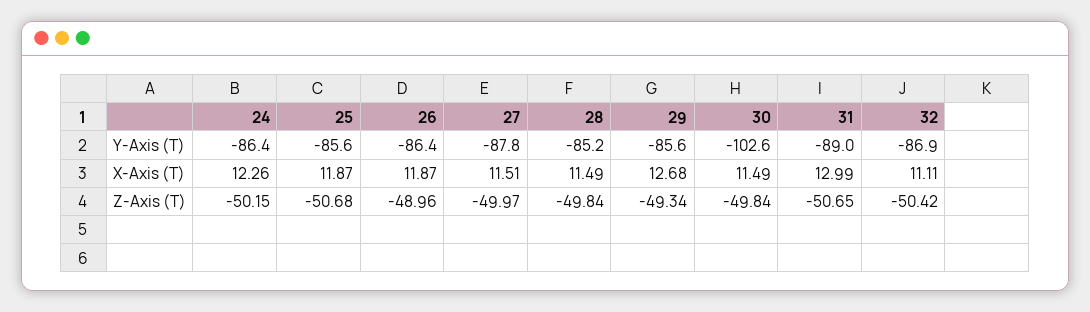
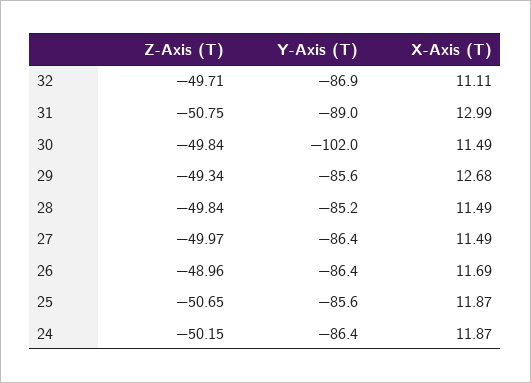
27, Y-Axis (T): -87.8 -> -86.4
30, Y-Axis (T): -102.6 -> -102
24, X-Axis (T): 12.26 -> 11.87
26, X-Axis (T): 11.87 -> 11.69
27, X-Axis (T): 11.51 -> 11.49
25, Z-Axis (T): -50.68 -> -50.65
31, Z-Axis (T): -50.65 -> -50.75
32, Z-Axis (T): -50.42 -> -49.71

